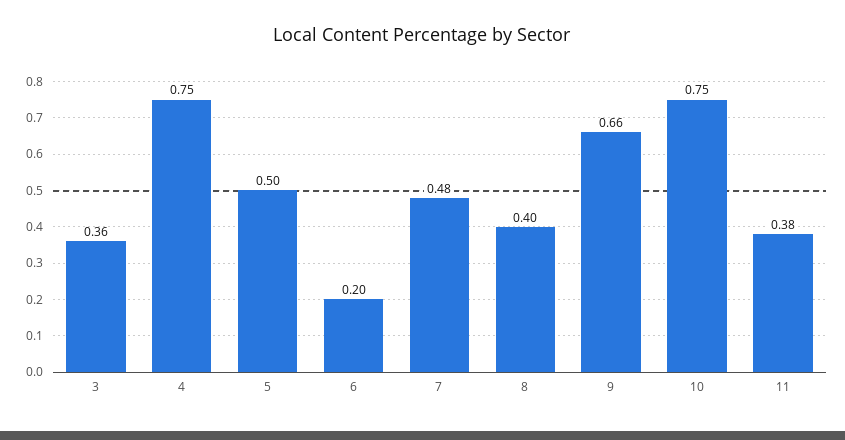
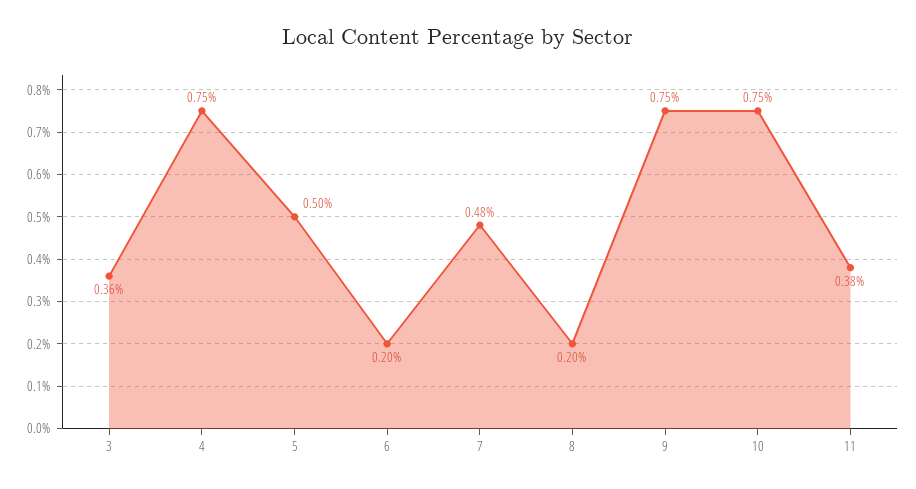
8: 0.4 -> 0.2
9: 0.66 -> 0.75

